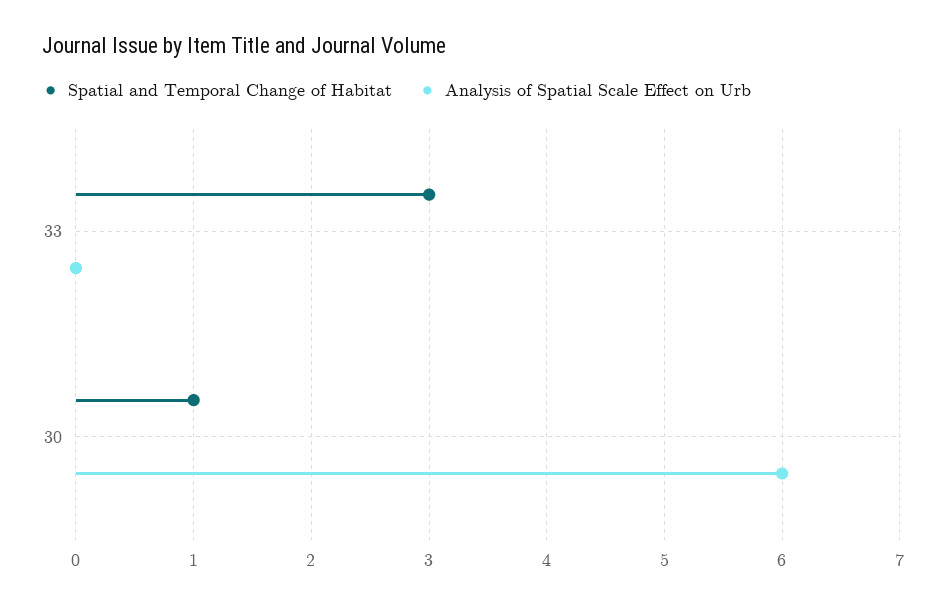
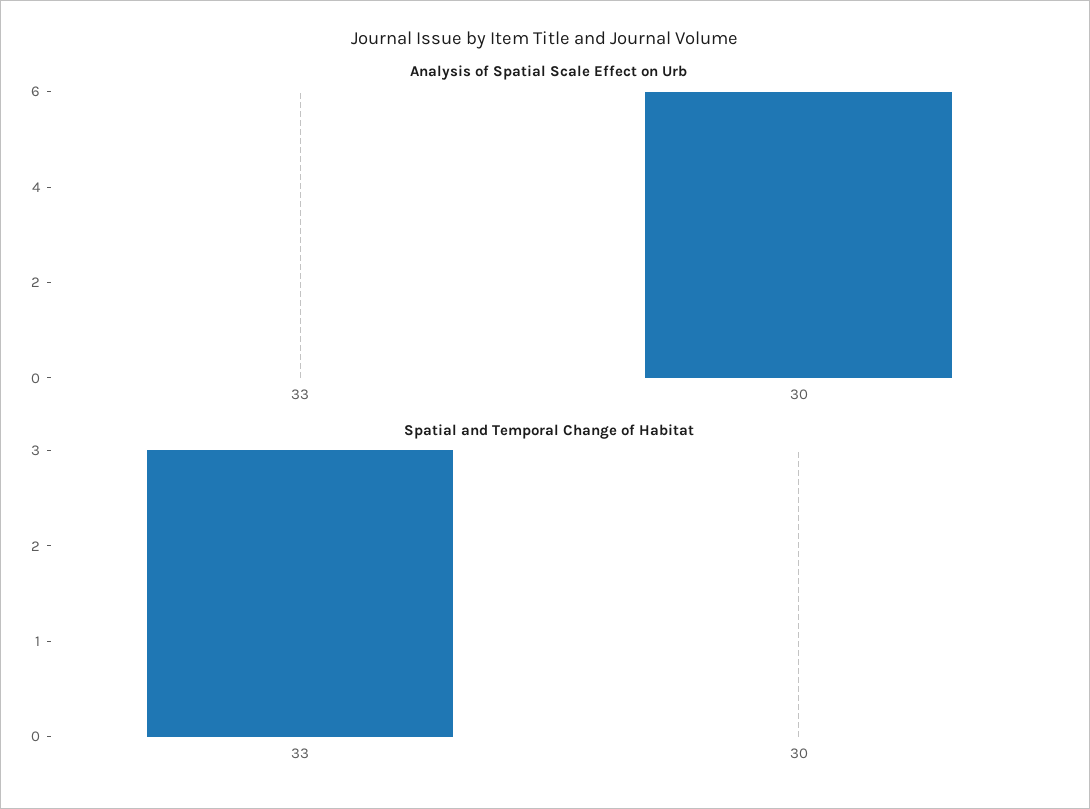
Spatial and Temporal Change of Habitat, 30: 1 -> 0

